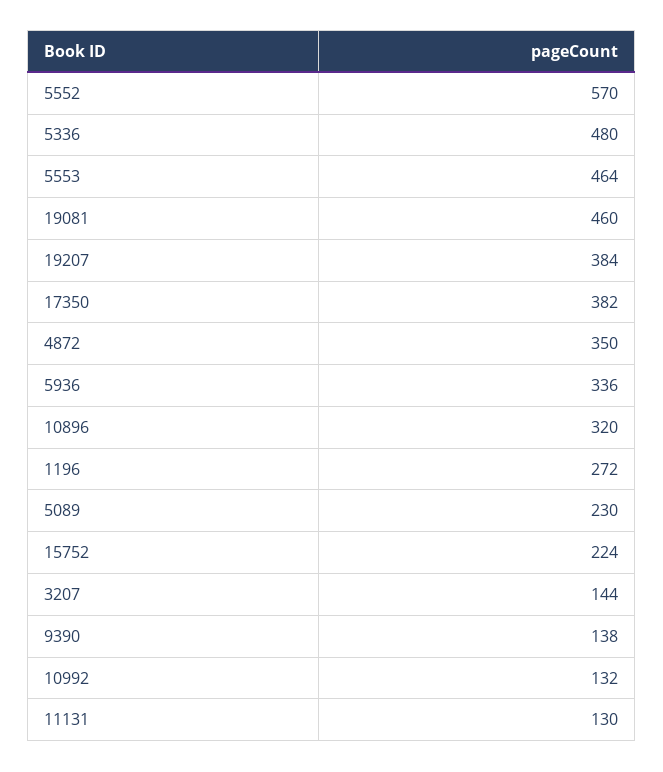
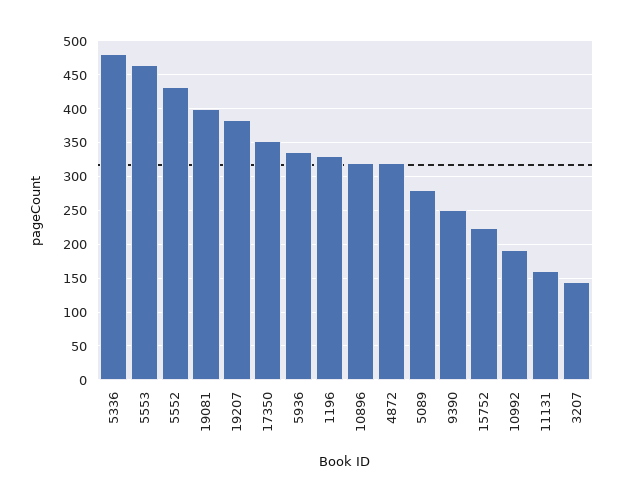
5552: 570 -> 430
19081: 460 -> 400
17350: 382 -> 350
4872: 350 -> 320
1196: 272 -> 330
5089: 230 -> 280
9390: 138 -> 250
10992: 132 -> 190
11131: 130 -> 160

